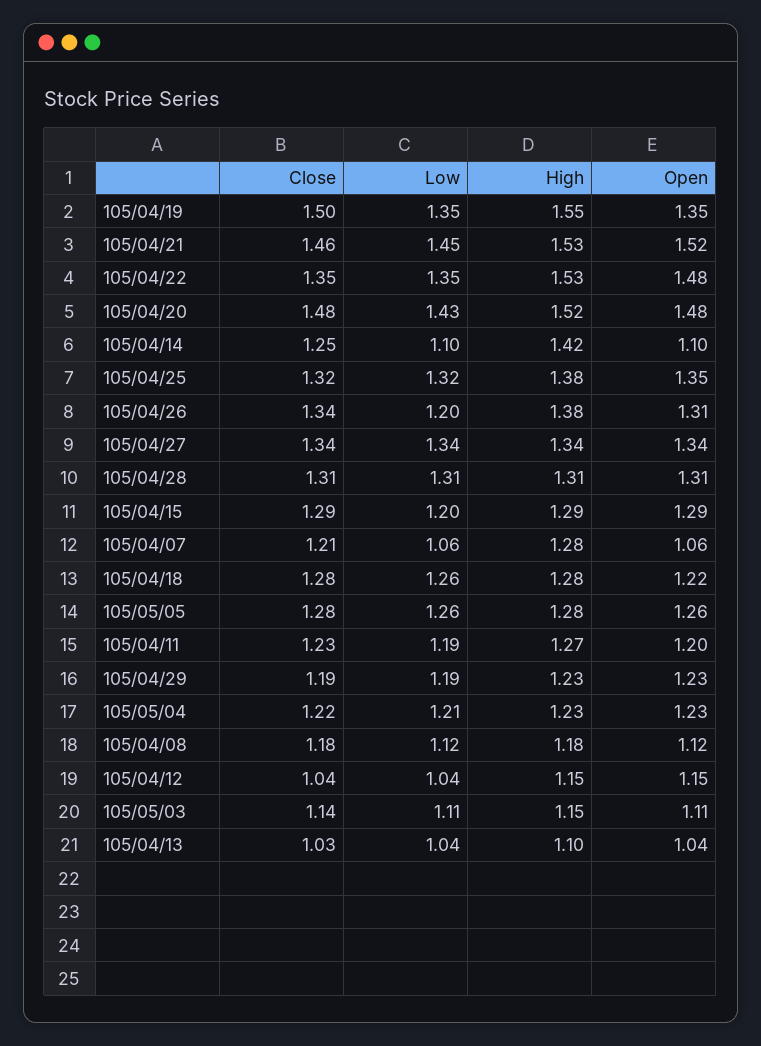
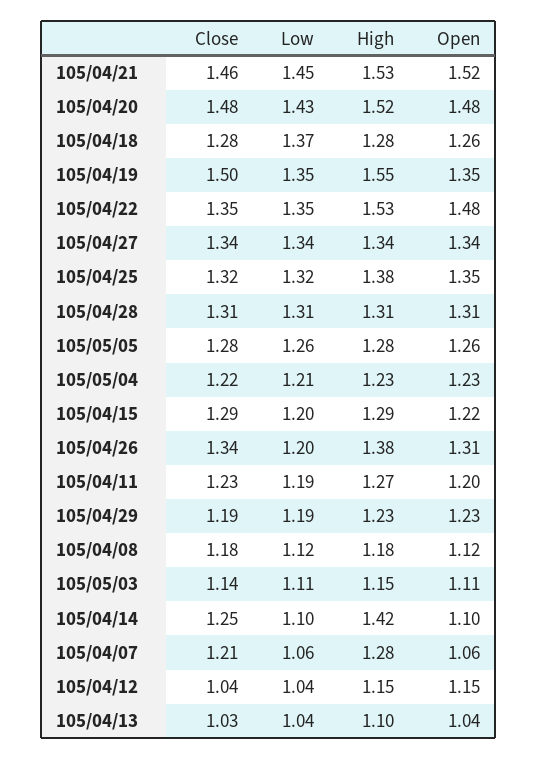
Open, 105/04/15: 1.29 -> 1.22
Low, 105/04/18: 1.26 -> 1.37
Open, 105/04/18: 1.22 -> 1.26

